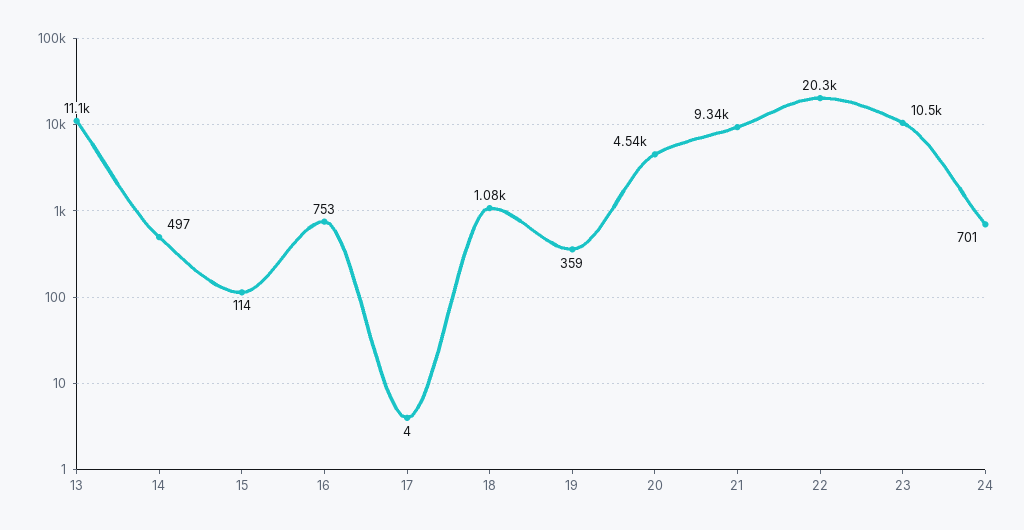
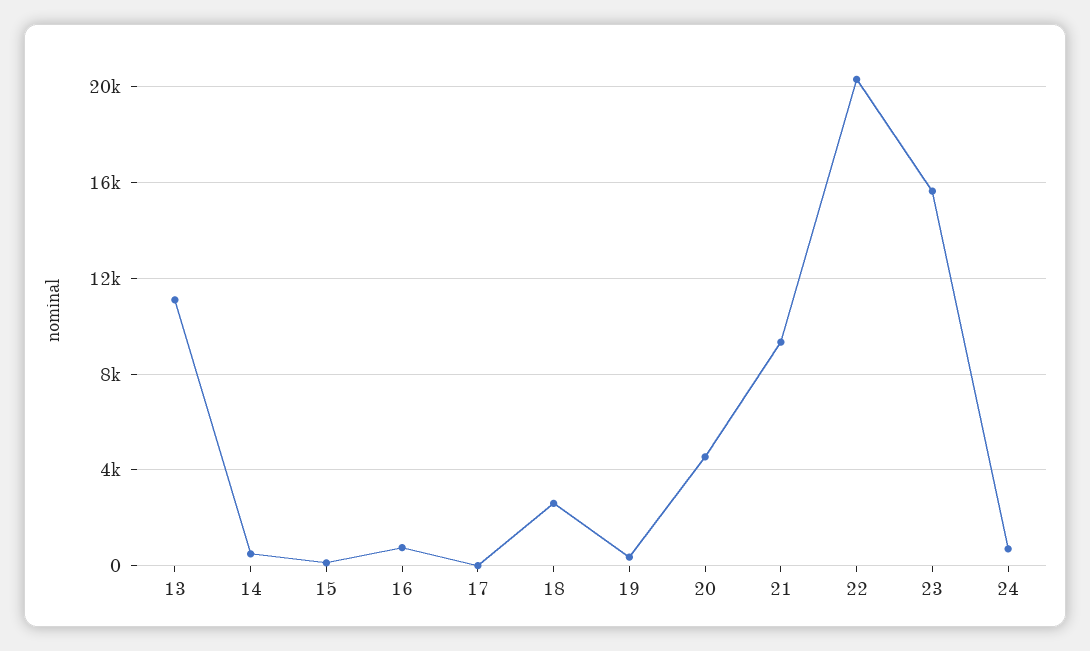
18: 1080 -> 2500
23: 10500 -> 15500

